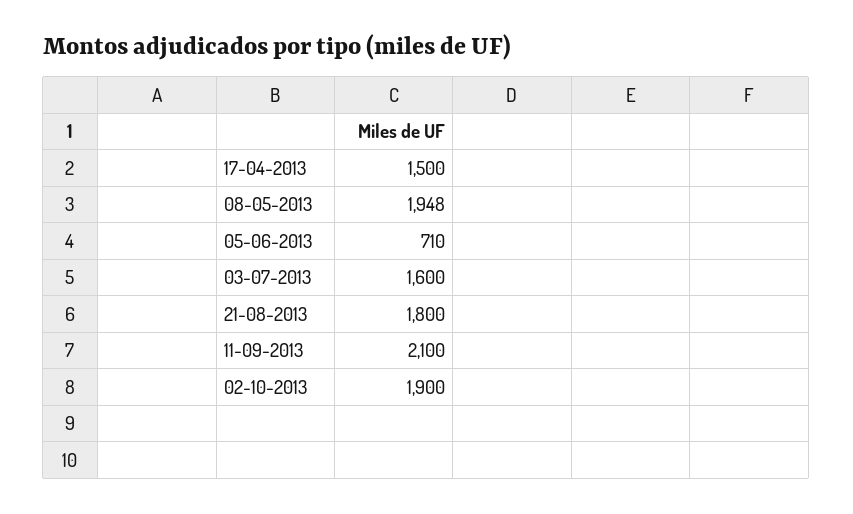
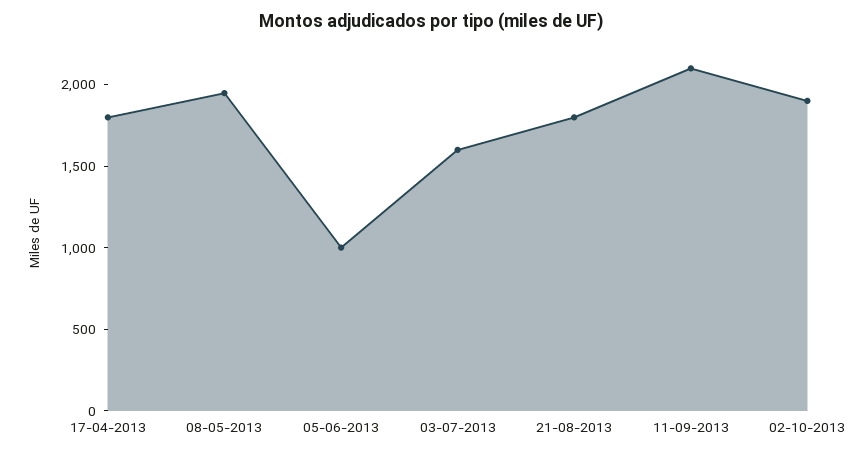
17-04-2013: 1500 -> 1800
05-06-2013: 710 -> 1000

